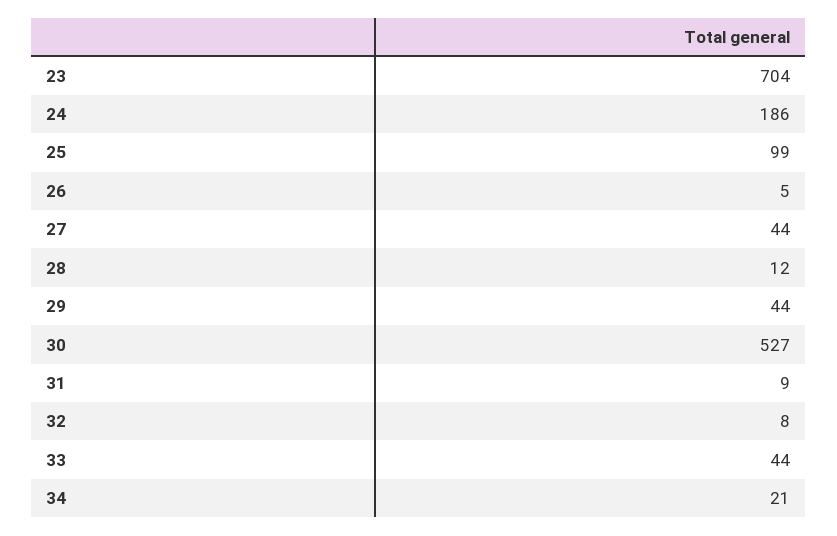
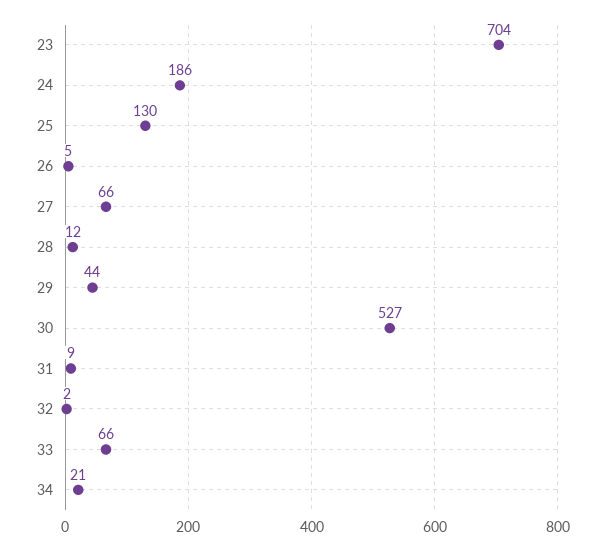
25: 99 -> 130
27: 44 -> 66
32: 8 -> 2
33: 44 -> 66

